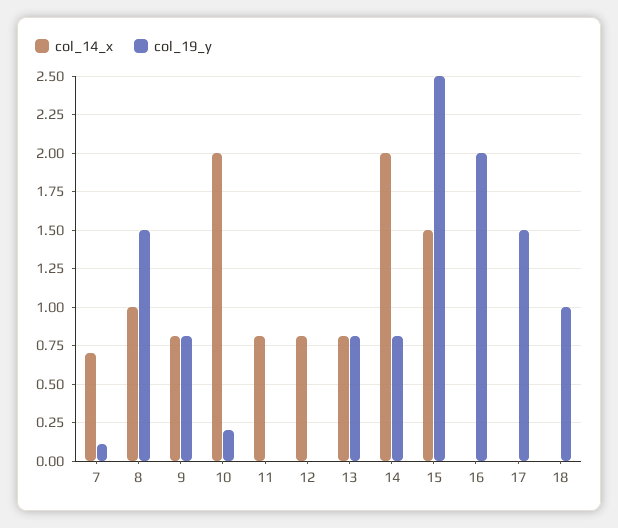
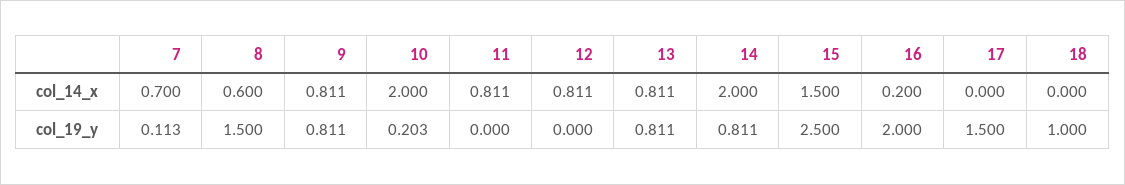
col_14_x, 8: 1 -> 0.6
col_14_x, 16: 0 -> 0.2

